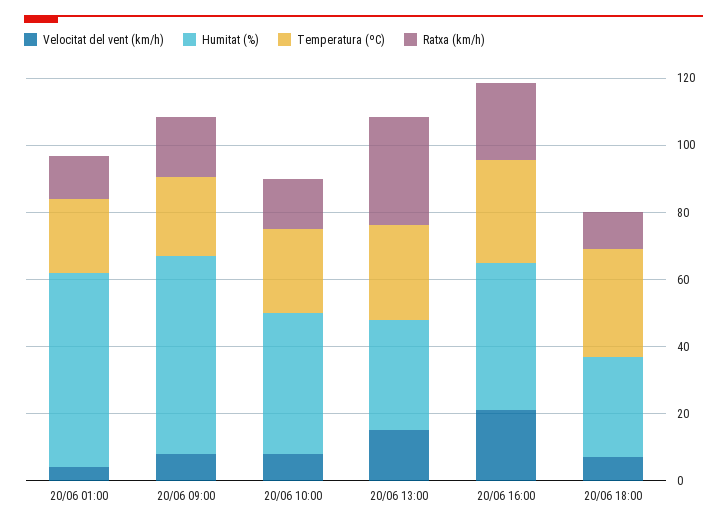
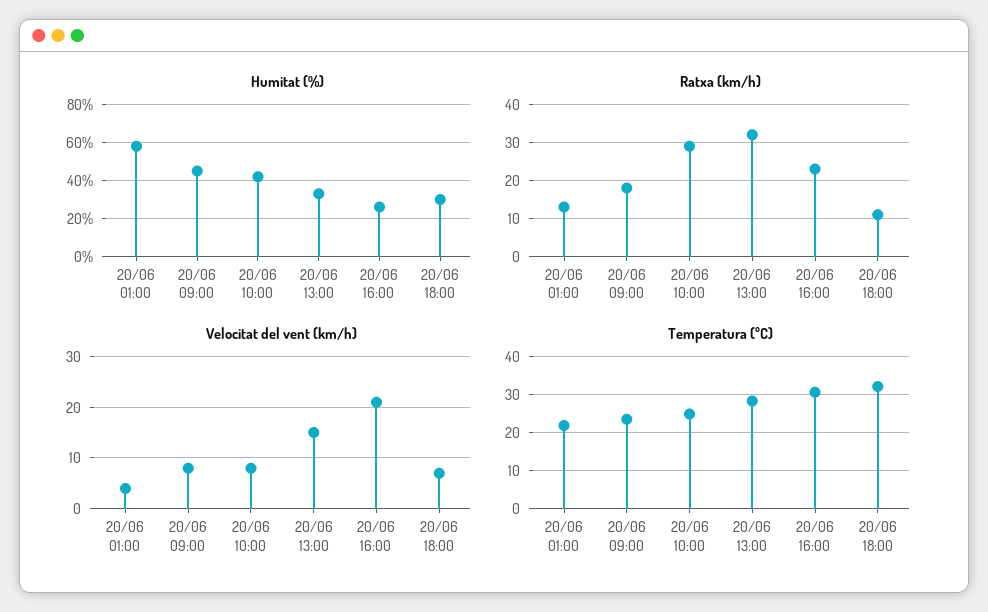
Humitat (%), 20/06 09:00: 60 -> 45
Ratxa (km/h), 20/06 10:00: 15 -> 30
Humitat (%), 20/06 16:00: 45 -> 25

